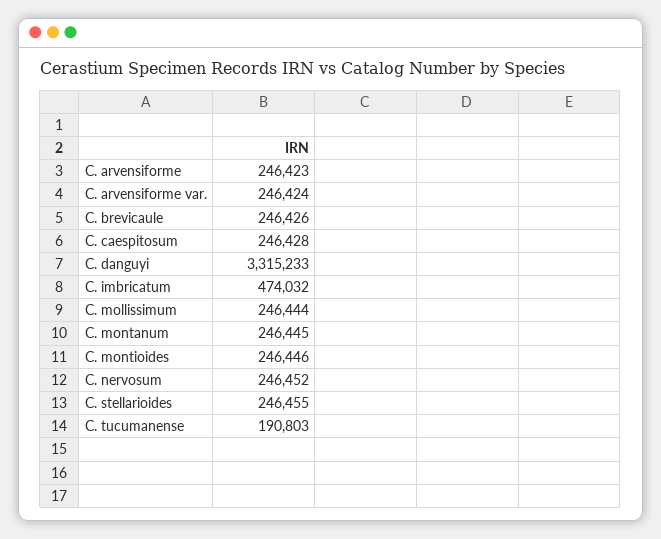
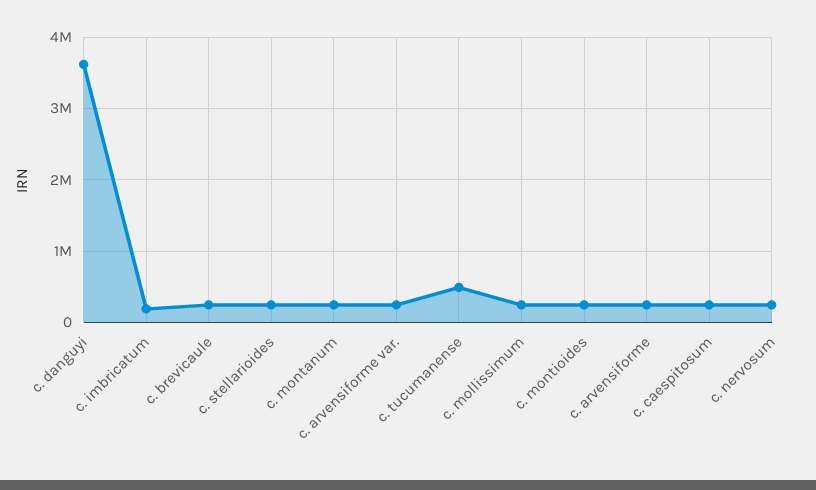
C. danguyi: 3315233 -> 3600000
C. imbricatum: 474032 -> 200000
C. tucumanense: 190803 -> 500000

